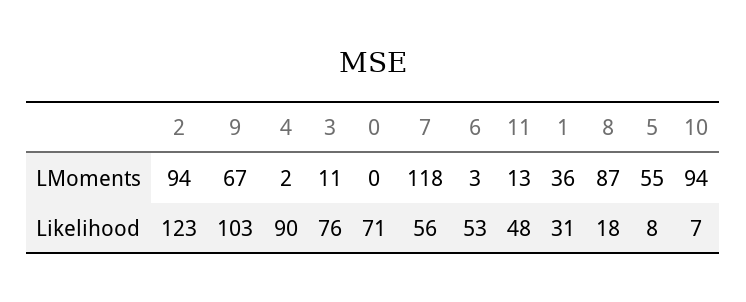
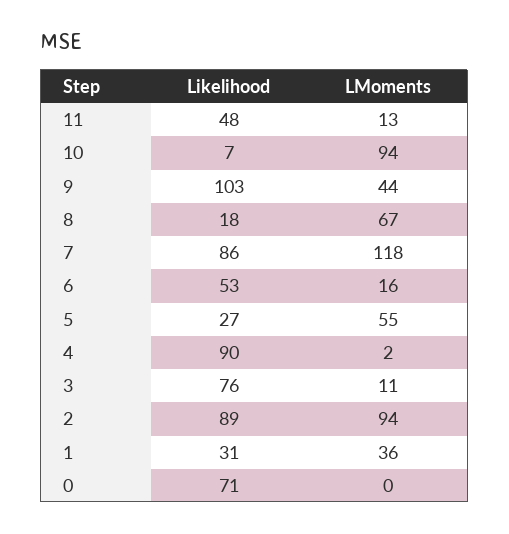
9, LMoments: 67 -> 44
6, LMoments: 3 -> 16
8, LMoments: 87 -> 67
2, Likelihood: 123 -> 89
7, Likelihood: 56 -> 86
5, Likelihood: 8 -> 27

